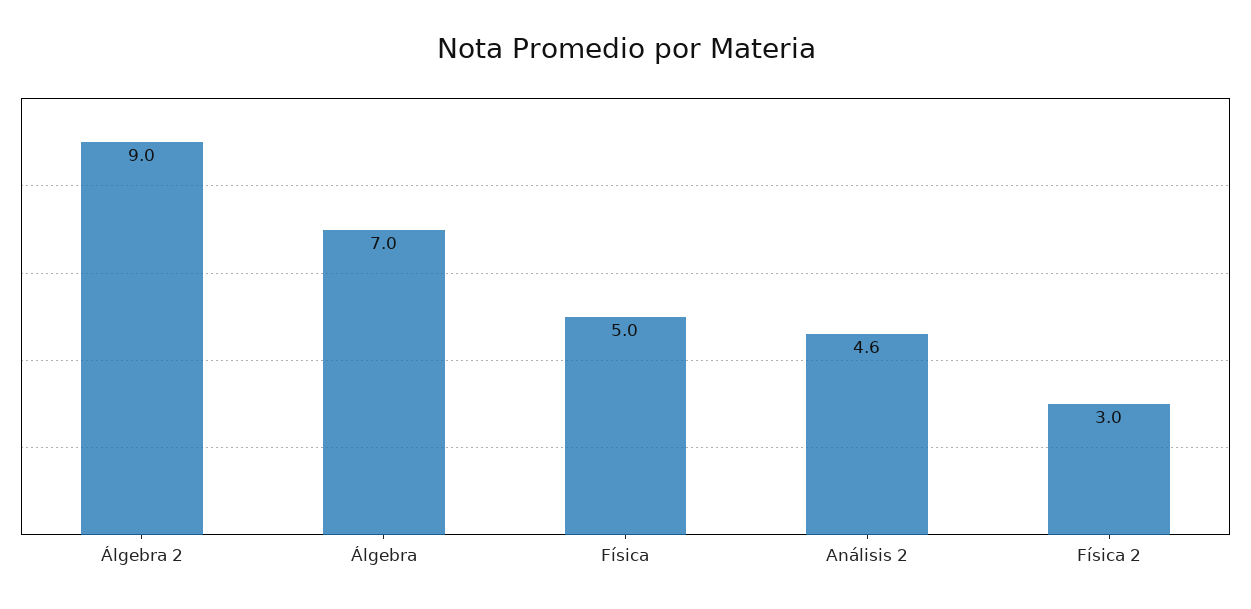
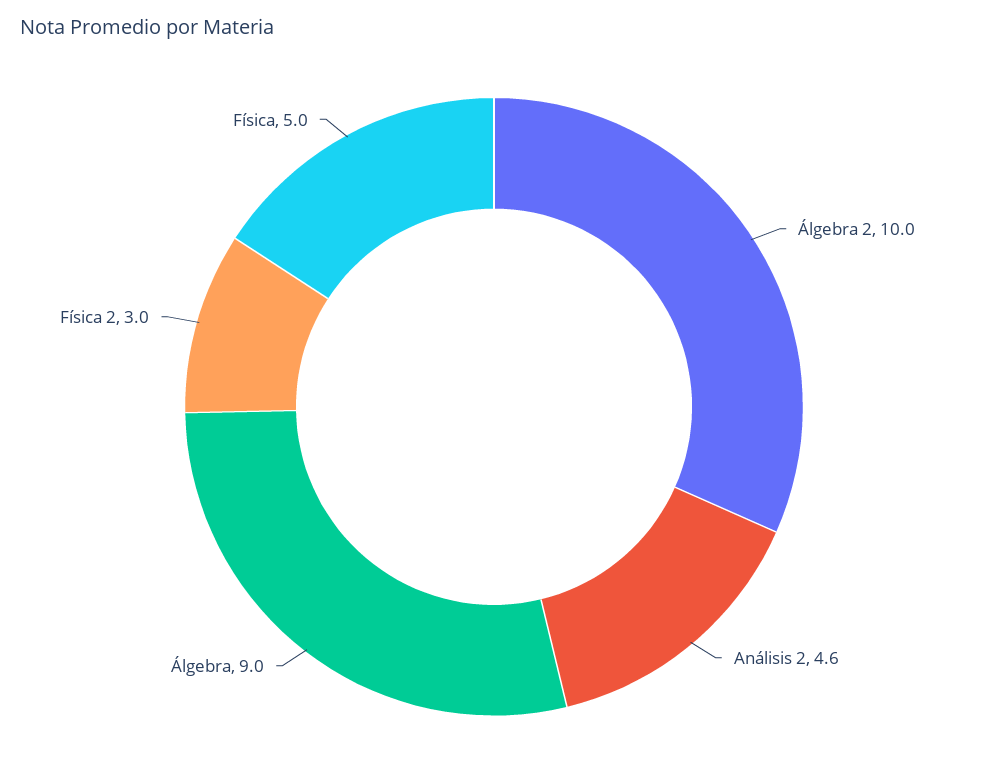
Álgebra 2: 9 -> 10
Álgebra: 7 -> 9

